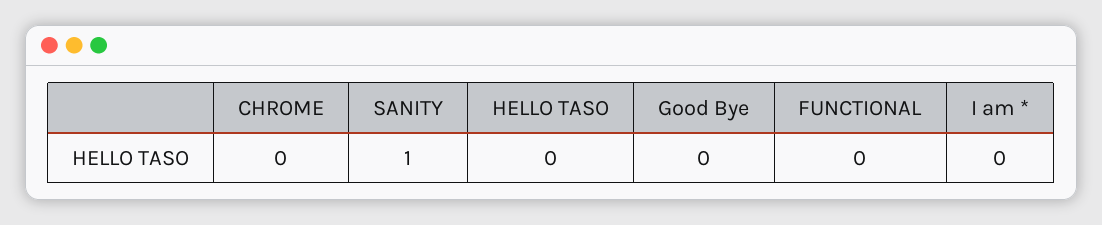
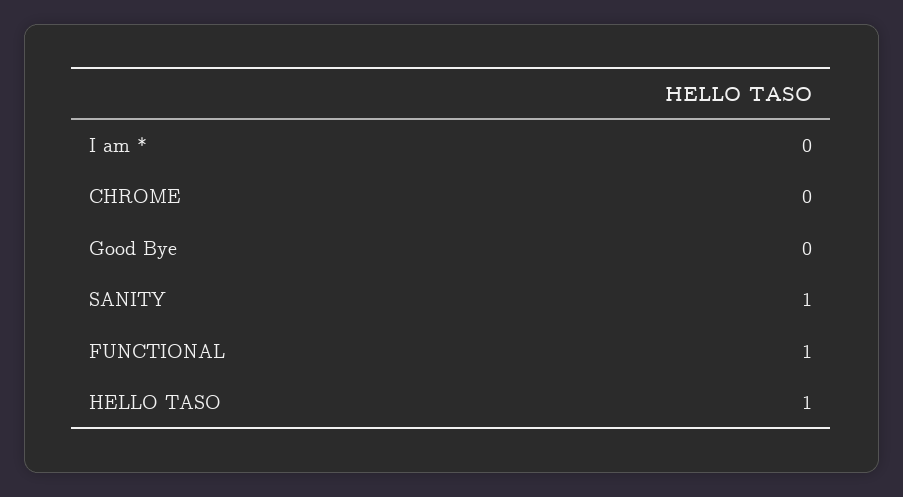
HELLO TASO: 0 -> 1
FUNCTIONAL: 0 -> 1

